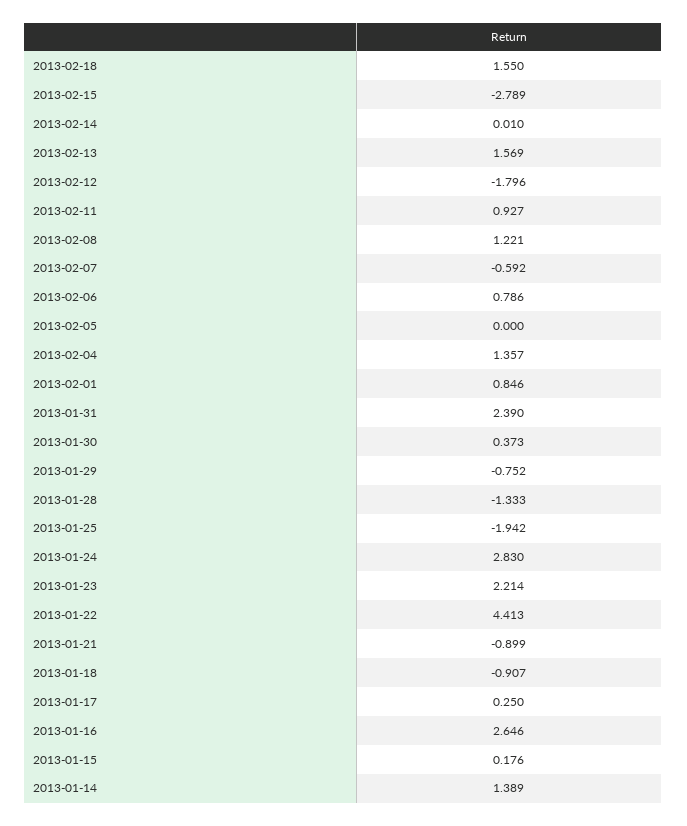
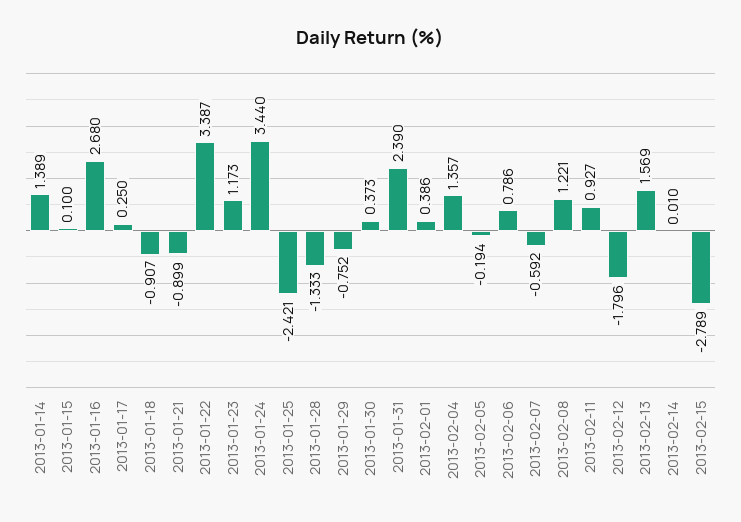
2013-02-18: 1.55 -> none
2013-02-05: 0 -> -0.194
2013-02-01: 0.846 -> 0.386
2013-01-25: -1.942 -> -2.421
2013-01-24: 2.83 -> 3.44
2013-01-23: 2.214 -> 1.173
2013-01-22: 4.413 -> 3.387
2013-01-16: 2.646 -> 2.68
2013-01-15: 0.176 -> 0.1

